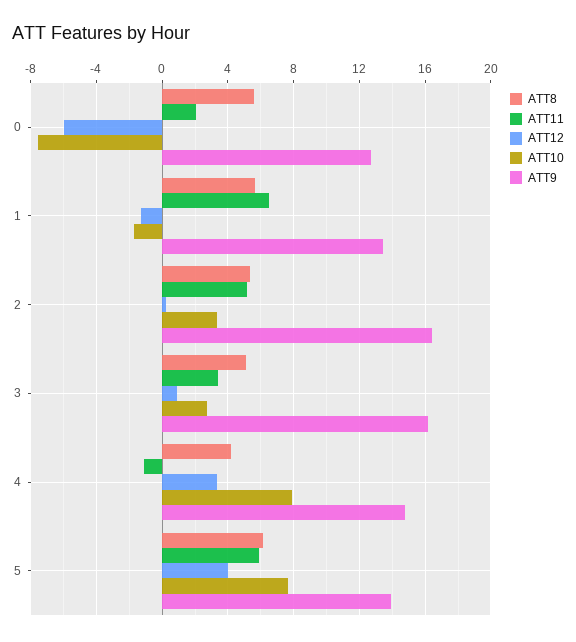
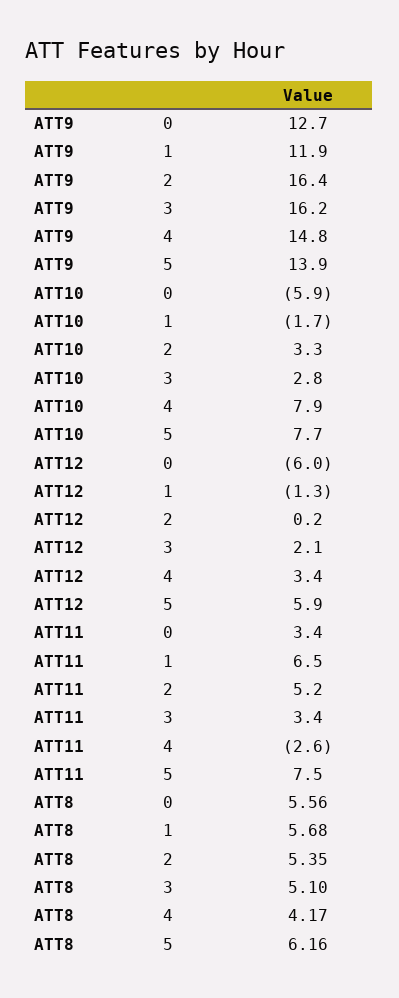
ATT11, 0: 2 -> 3.4
ATT10, 0: -7.5 -> -5.9
ATT9, 1: 13.5 -> 11.9
ATT12, 3: 1 -> 2.1
ATT11, 4: -1 -> -2.6
ATT11, 5: 6 -> 7.5
ATT12, 5: 4 -> 5.9

